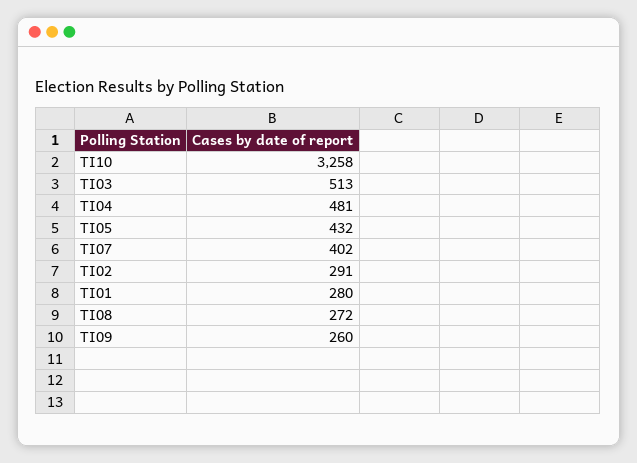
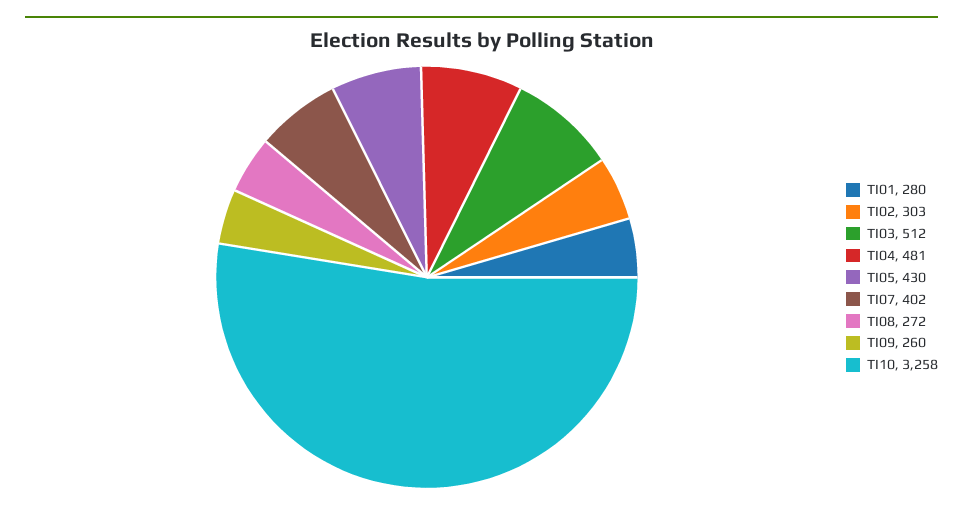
TI03: 513 -> 512
TI05: 432 -> 430
TI02: 291 -> 303

